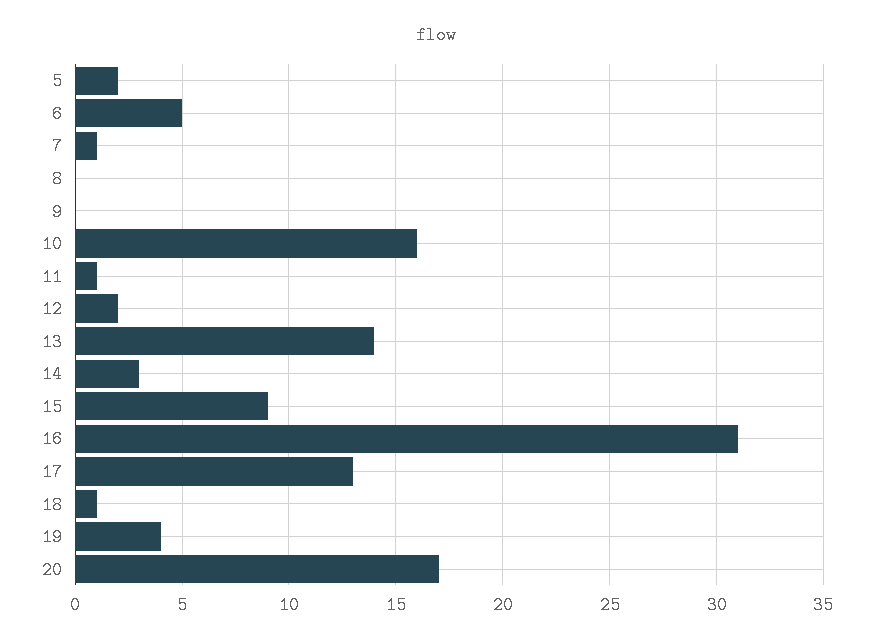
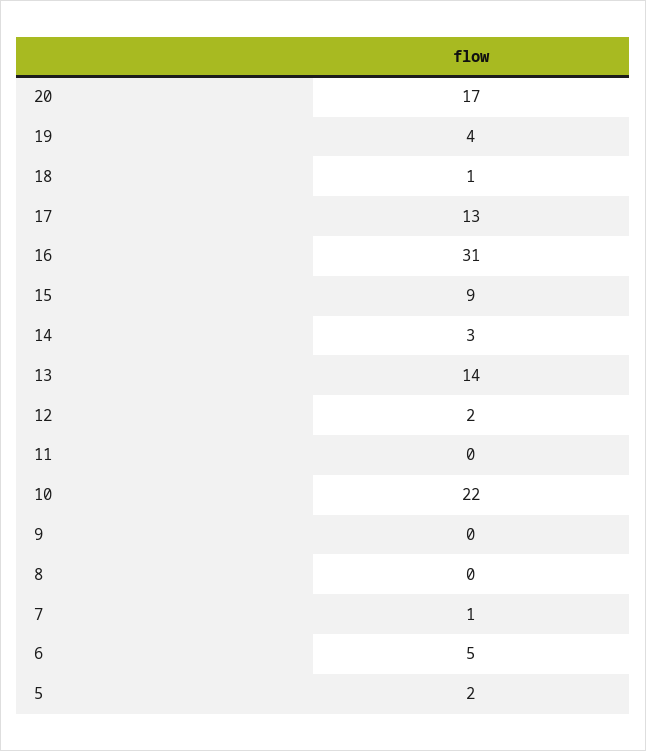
10: 16 -> 22
11: 1 -> 0

